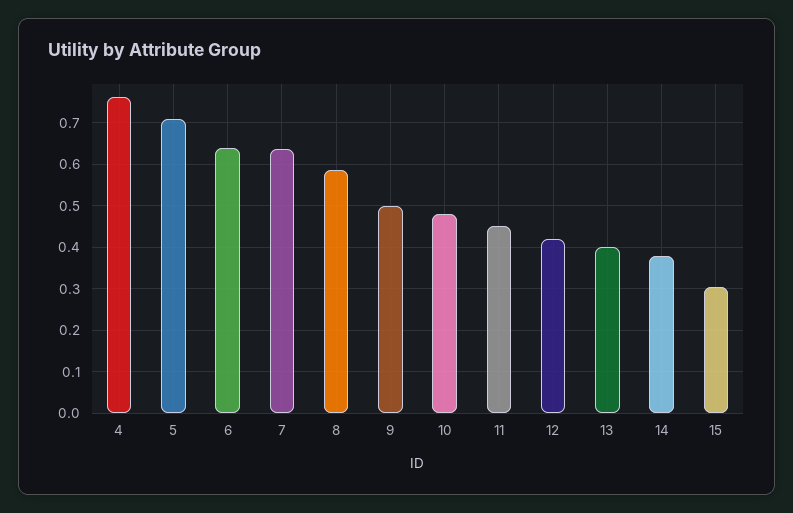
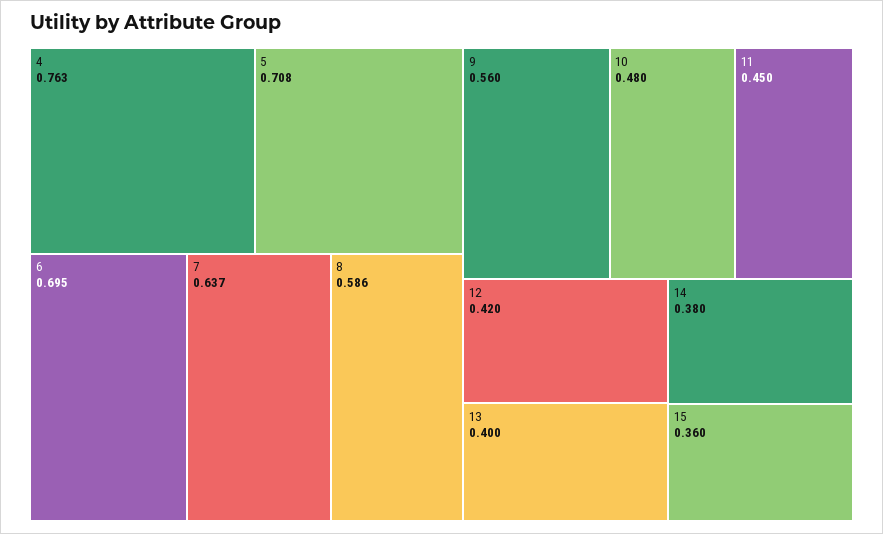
6: 0.64 -> 0.695
9: 0.5 -> 0.56
15: 0.3 -> 0.36

